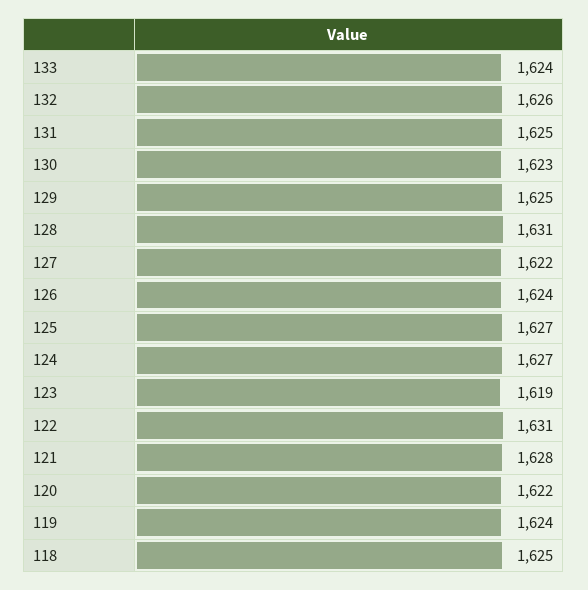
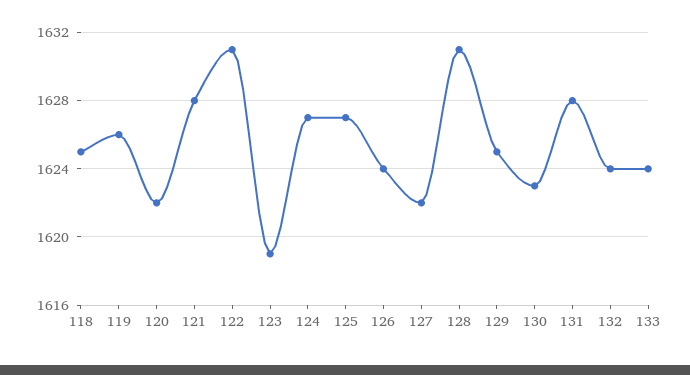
132: 1626 -> 1624
131: 1625 -> 1628
119: 1624 -> 1626

